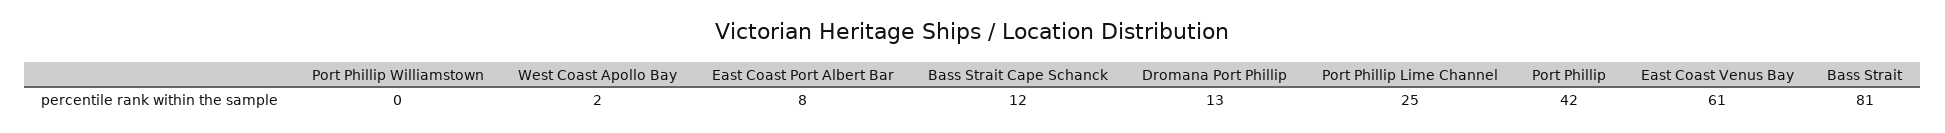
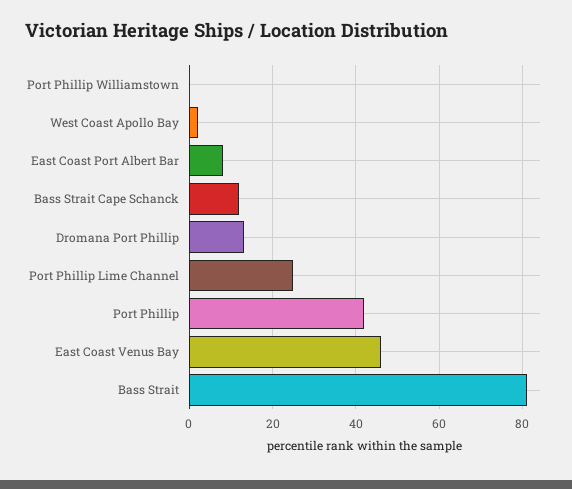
East Coast Venus Bay: 61 -> 45

